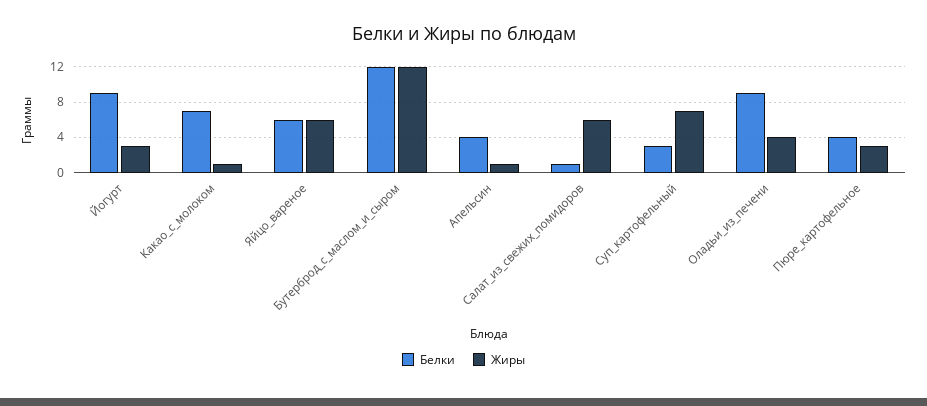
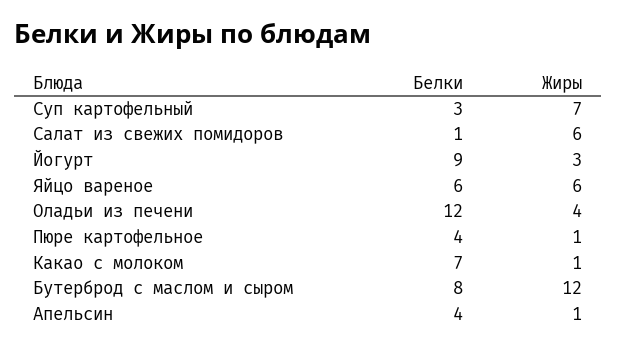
Белки, Бутерброд_с_маслом_и_сыром: 12 -> 8
Белки, Оладьи_из_печени: 9 -> 12
Жиры, Пюре_картофельное: 3 -> 1

